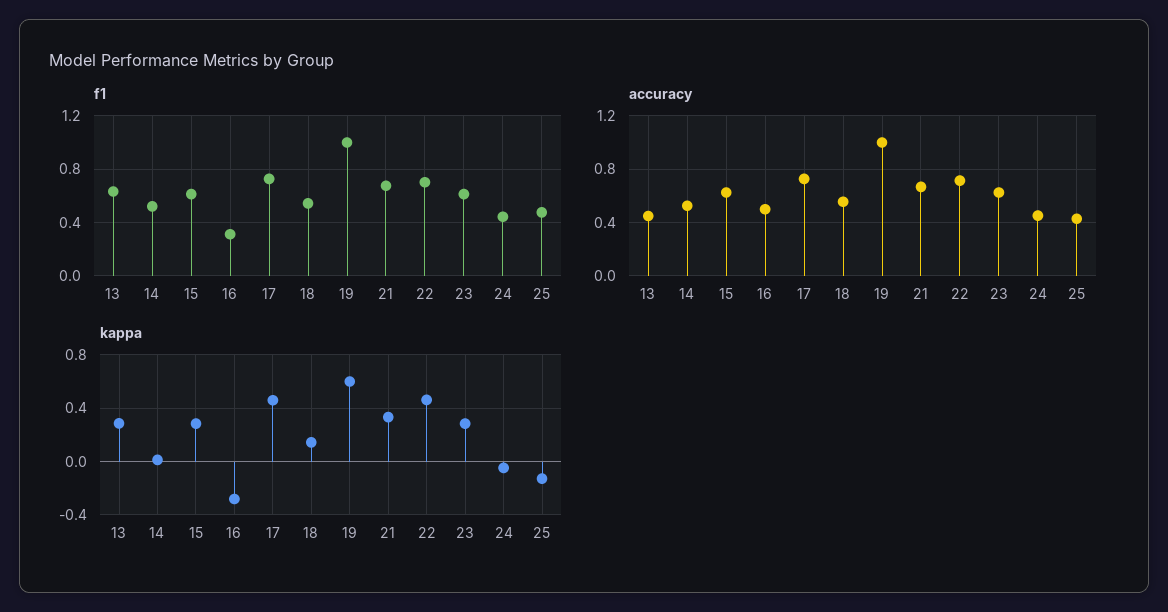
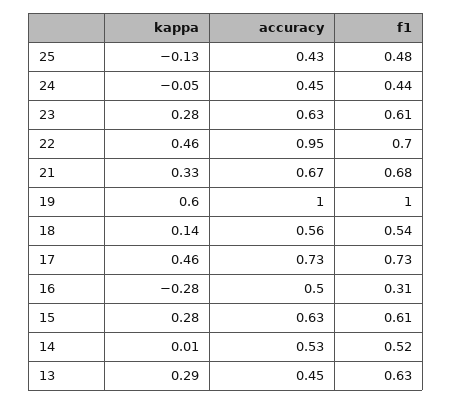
accuracy, 22: 0.7 -> 0.95

